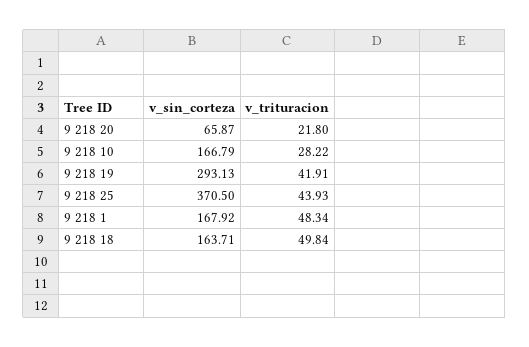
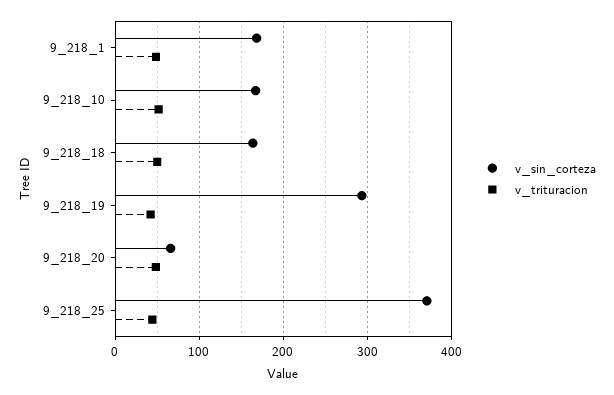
v_trituracion, 9 218 20: 21.8 -> 50
v_trituracion, 9 218 10: 28.22 -> 50

